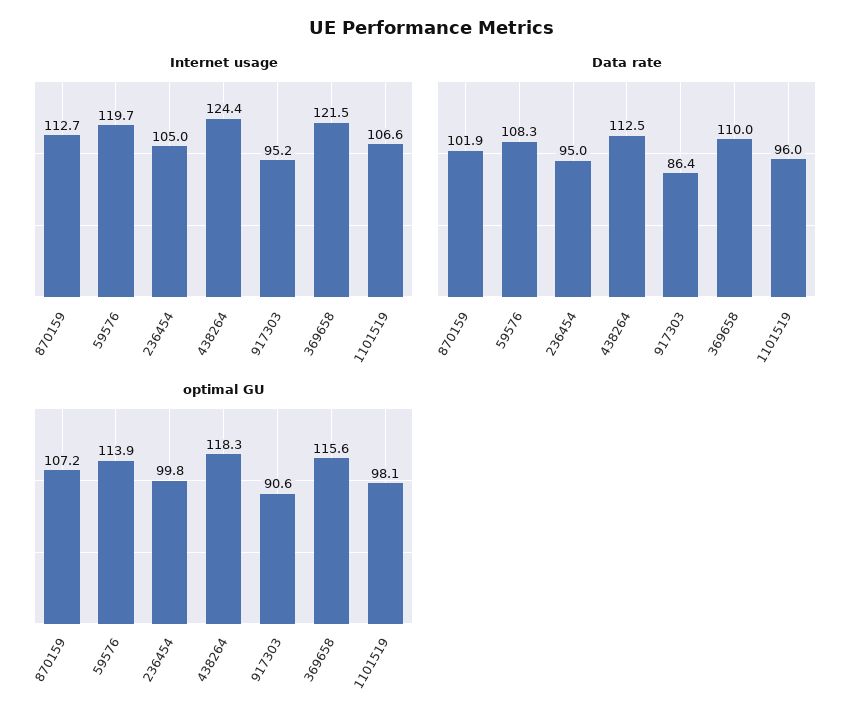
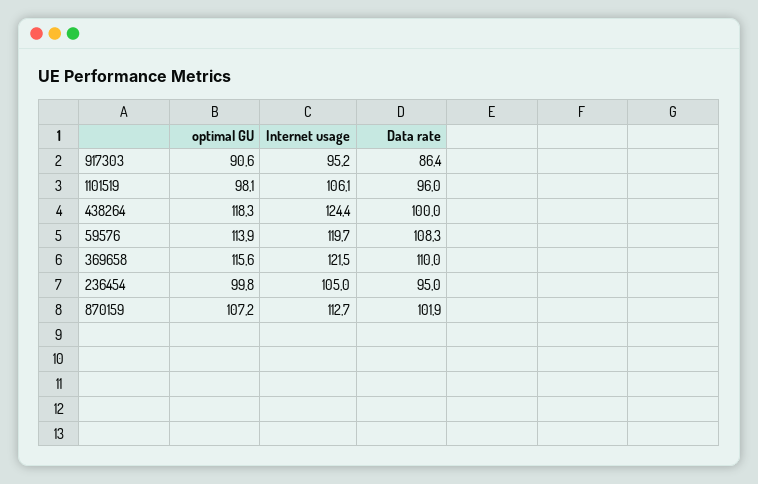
Internet usage, 1101519: 106.6 -> 106.1
Data rate, 438264: 112.5 -> 100

